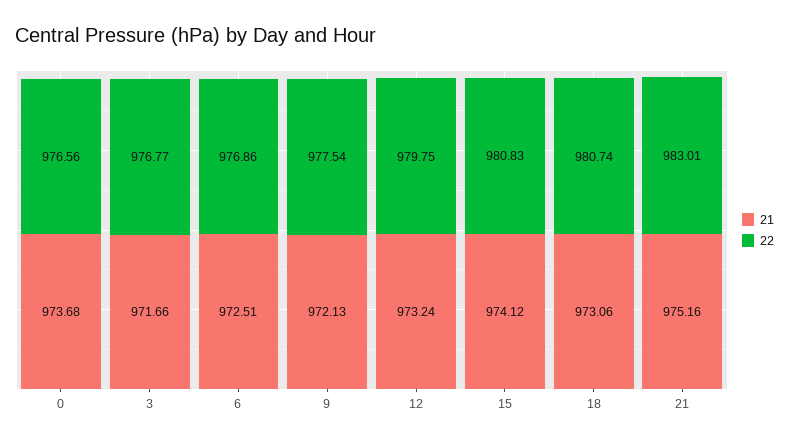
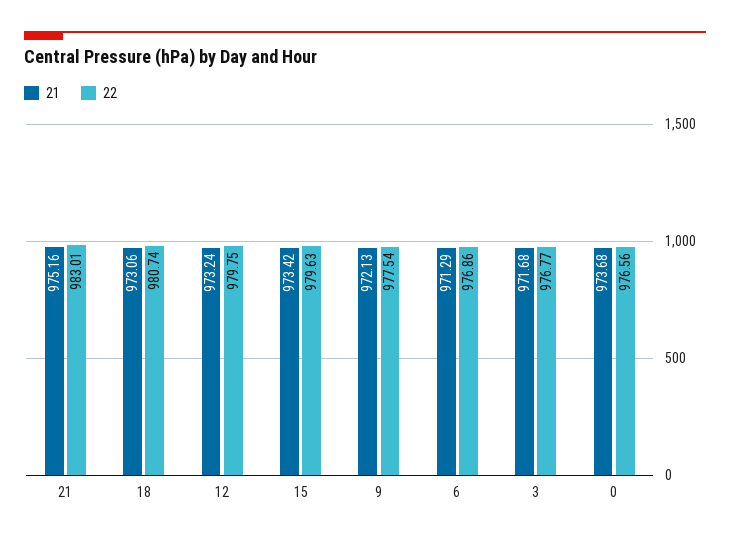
21, 3: 971.66 -> 971.68
21, 6: 972.51 -> 971.29
21, 15: 974.12 -> 973.42
22, 15: 980.83 -> 979.63

